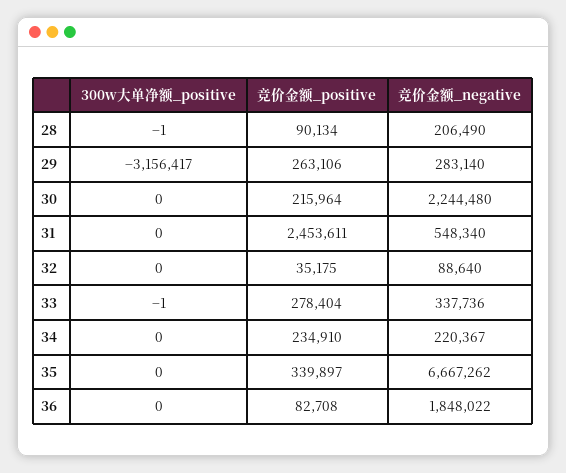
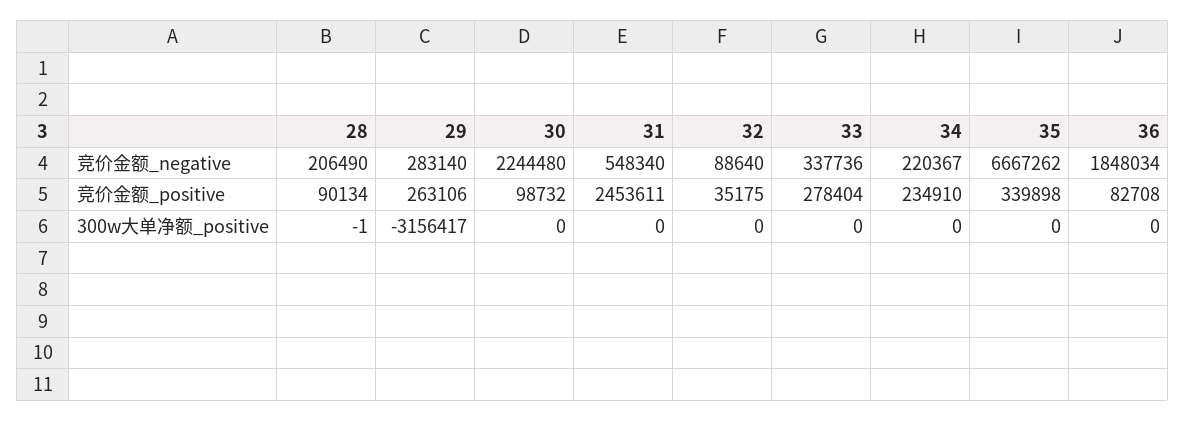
竞价金额_positive, 30: 215964 -> 98732
300w大单净额_positive, 33: -1 -> 0
竞价金额_positive, 35: 339897 -> 339898
竞价金额_negative, 36: 1848022 -> 1848034

